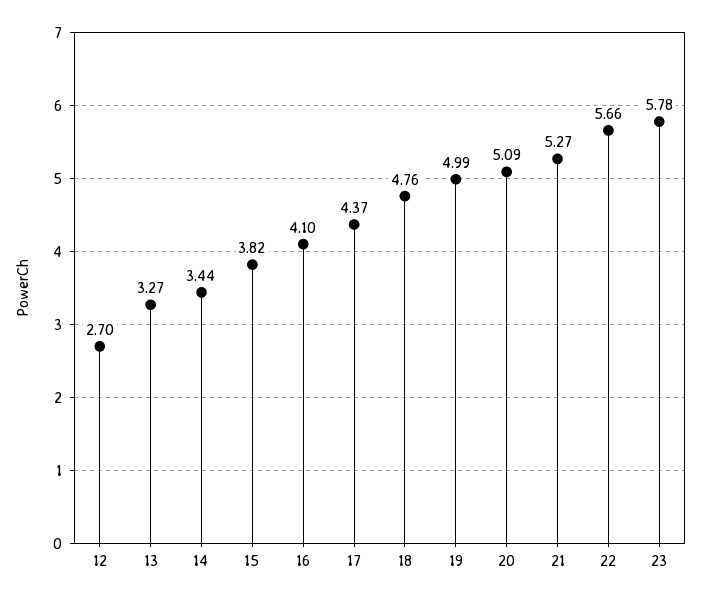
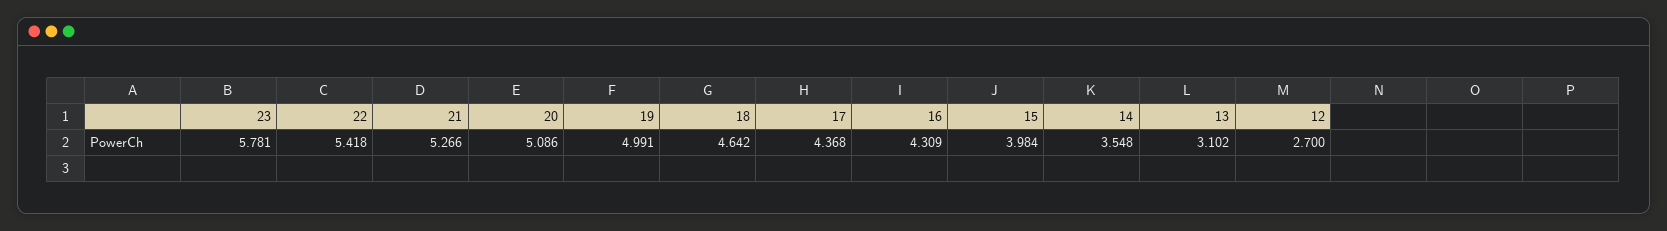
13: 3.27 -> 3.102
14: 3.44 -> 3.548
15: 3.82 -> 3.984
16: 4.1 -> 4.309
18: 4.76 -> 4.642
22: 5.66 -> 5.418

